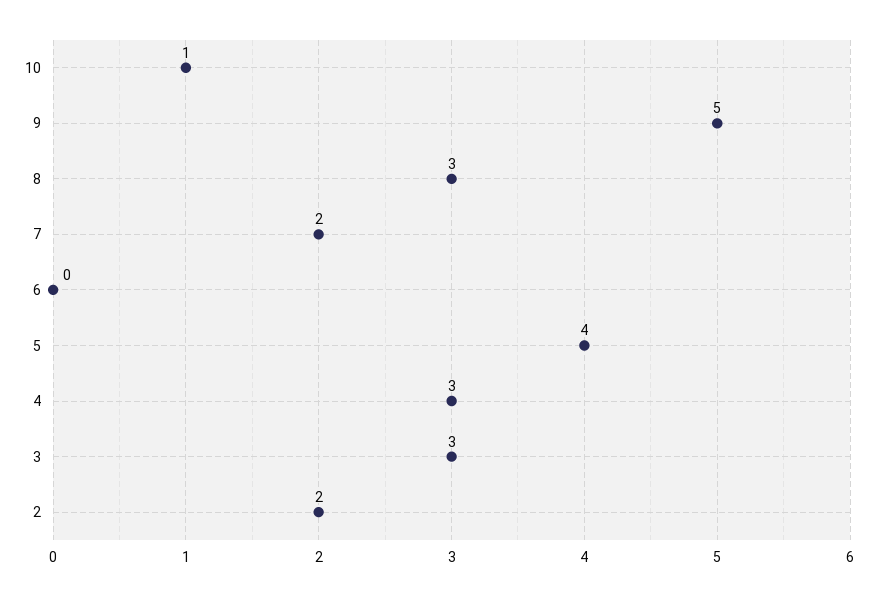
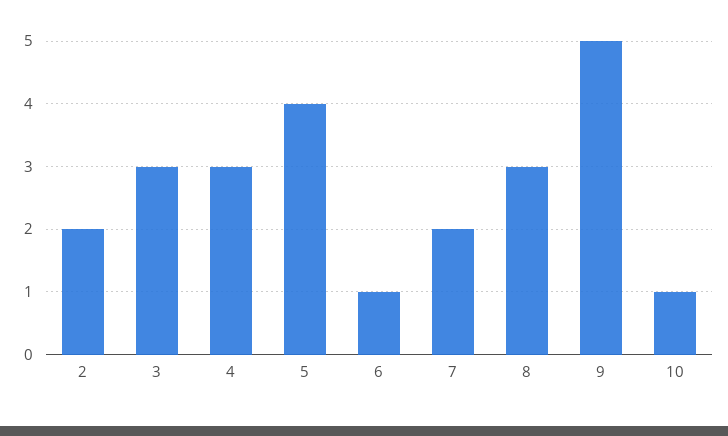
6: 0 -> 1

